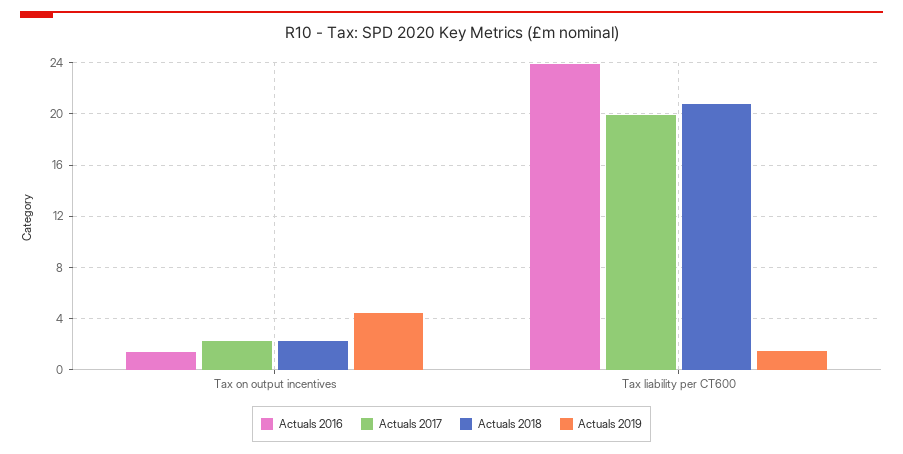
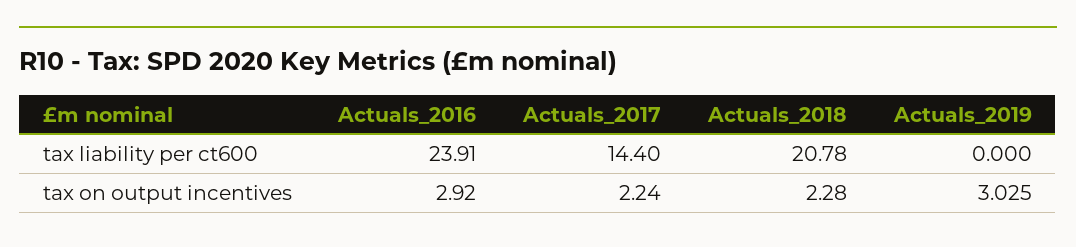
Actuals 2016, Tax on output incentives: 1.5 -> 2.92
Actuals 2019, Tax on output incentives: 4.5 -> 3.025
Actuals 2017, Tax liability per CT600: 20 -> 14.4
Actuals 2019, Tax liability per CT600: 1.5 -> 0

